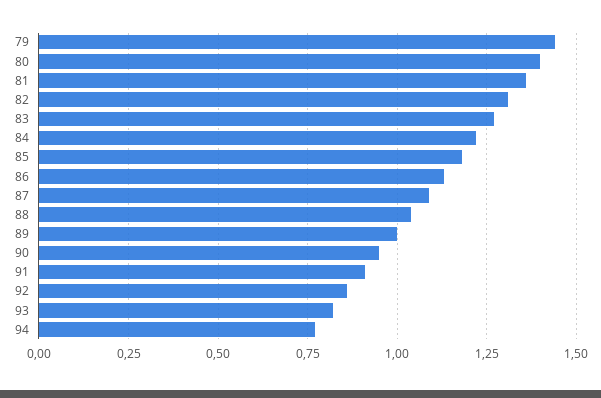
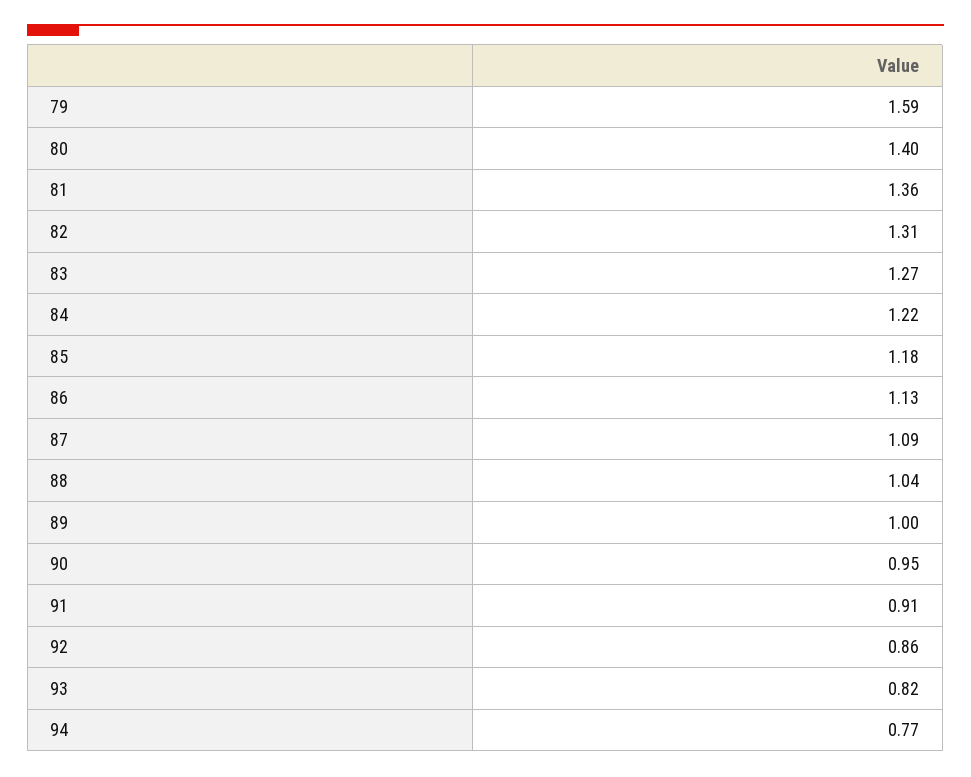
79: 1.45 -> 1.59

